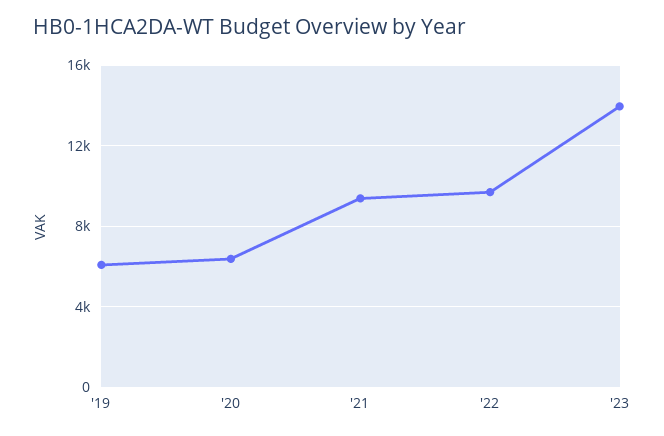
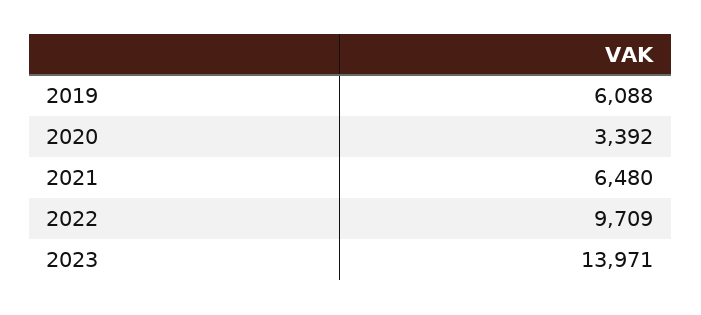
'20: 6500 -> 3392
'21: 9500 -> 6480

